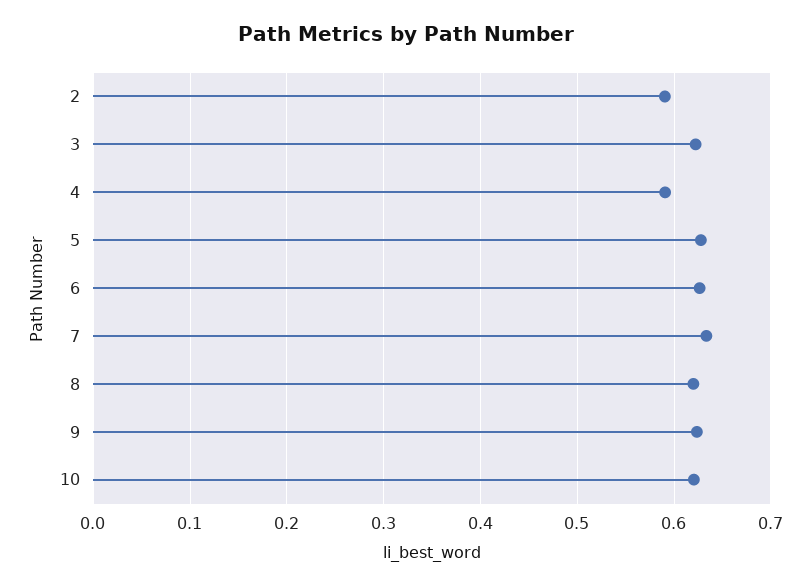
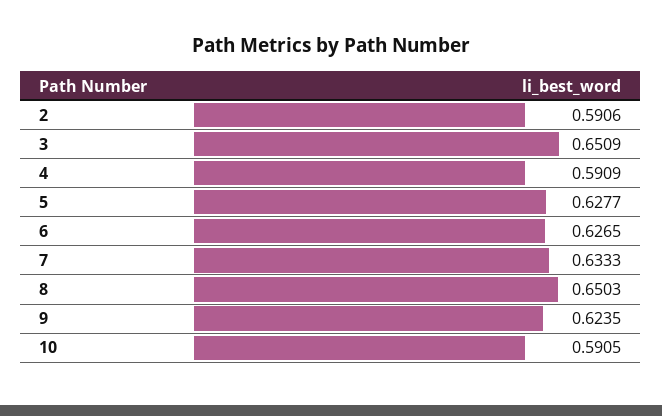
3: 0.62 -> 0.6509
8: 0.62 -> 0.6503
10: 0.62 -> 0.5905

